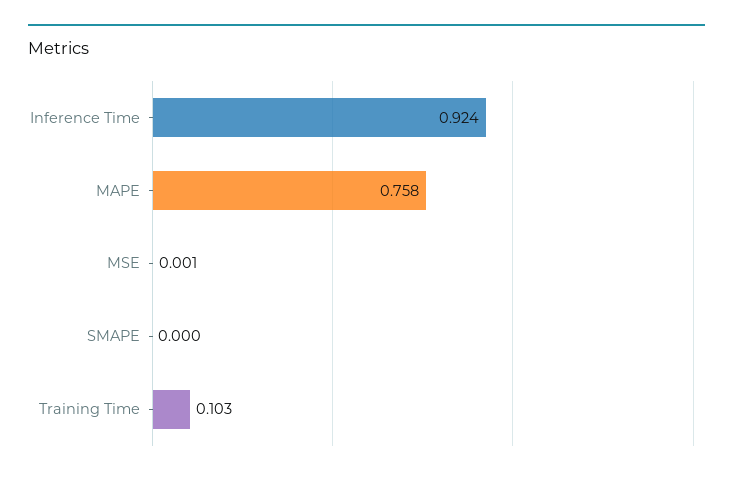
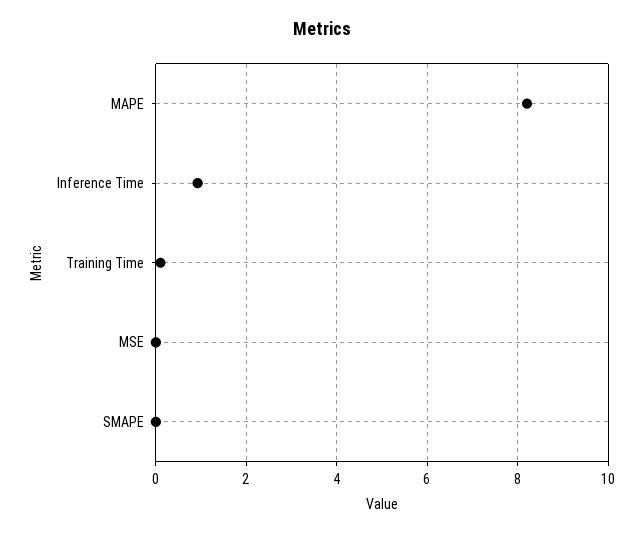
MAPE: 0.758 -> 8.2

